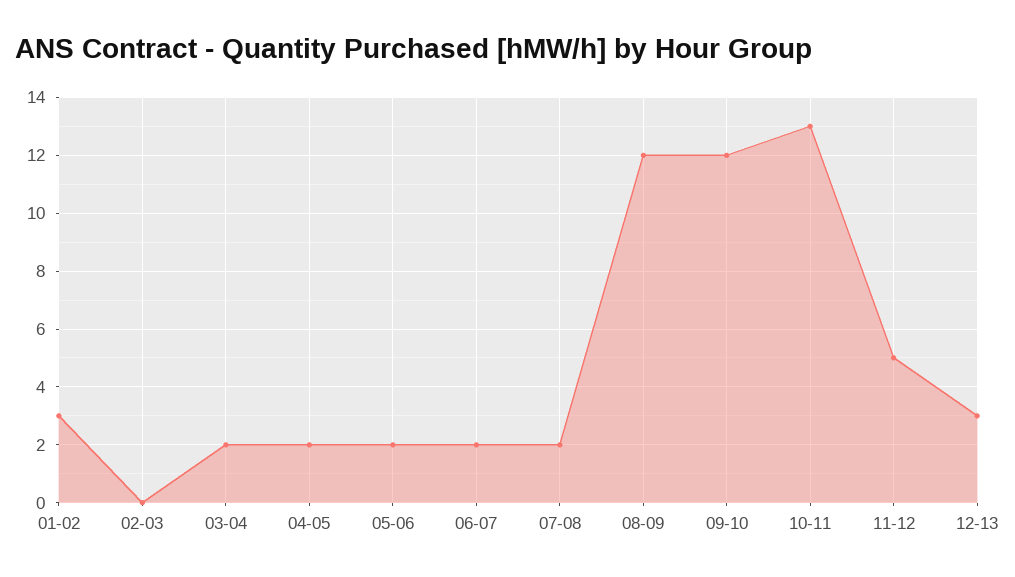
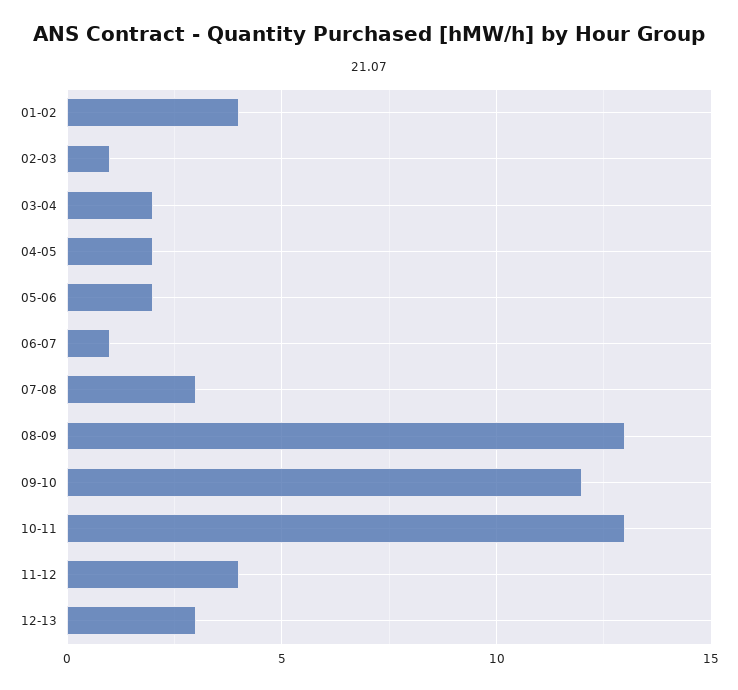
01-02: 3 -> 4
02-03: 0 -> 1
06-07: 2 -> 1
07-08: 2 -> 3
08-09: 12 -> 13
11-12: 5 -> 4

